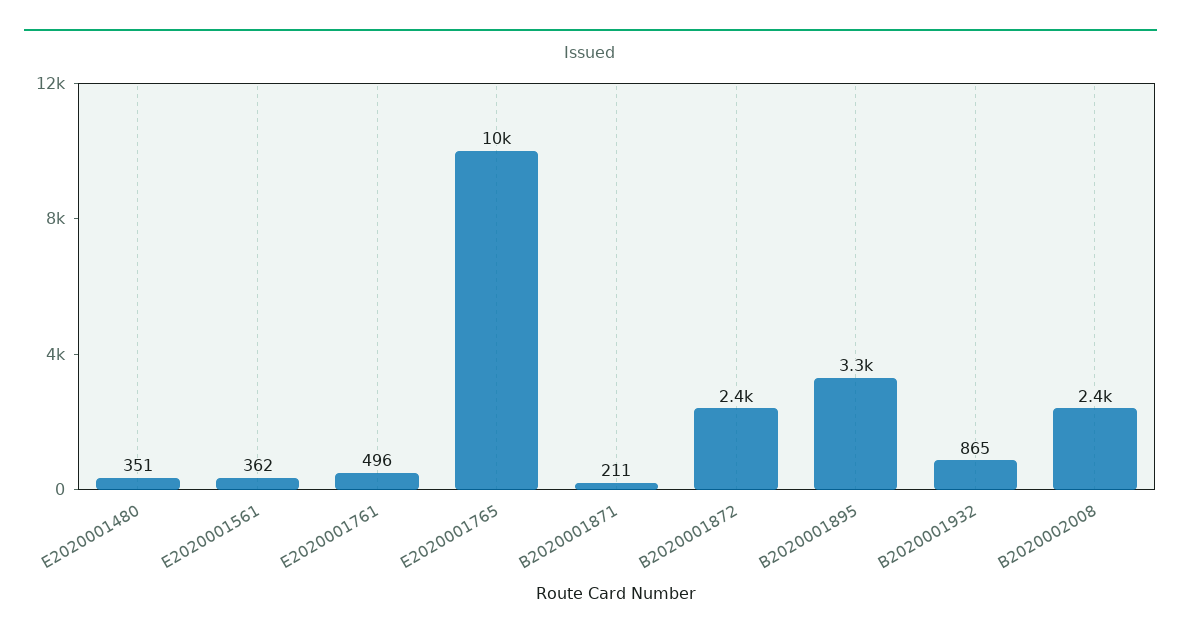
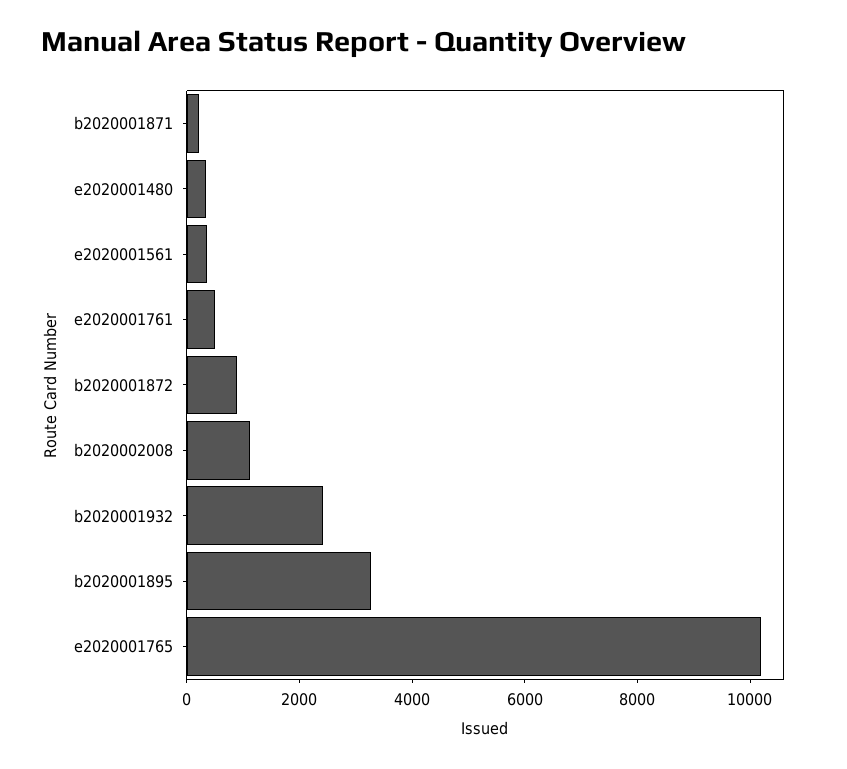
B2020001872: 2400 -> 1000
B2020001932: 865 -> 2500
B2020002008: 2400 -> 1000

